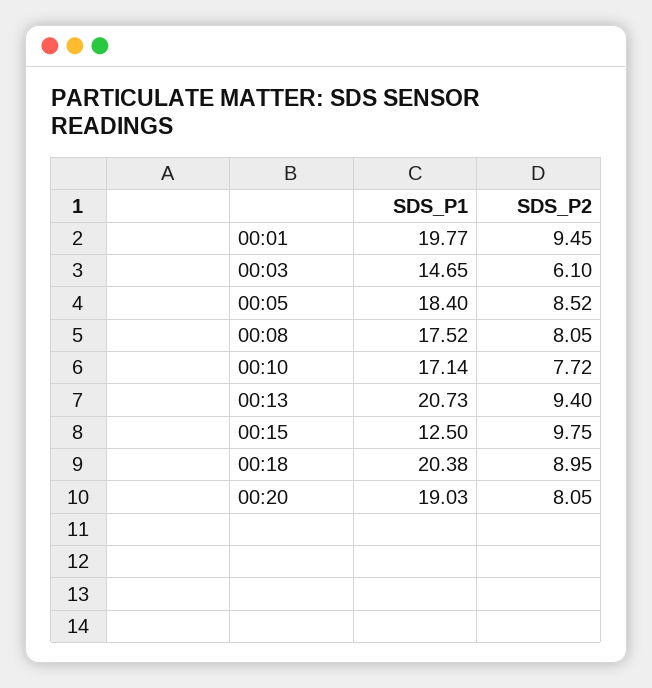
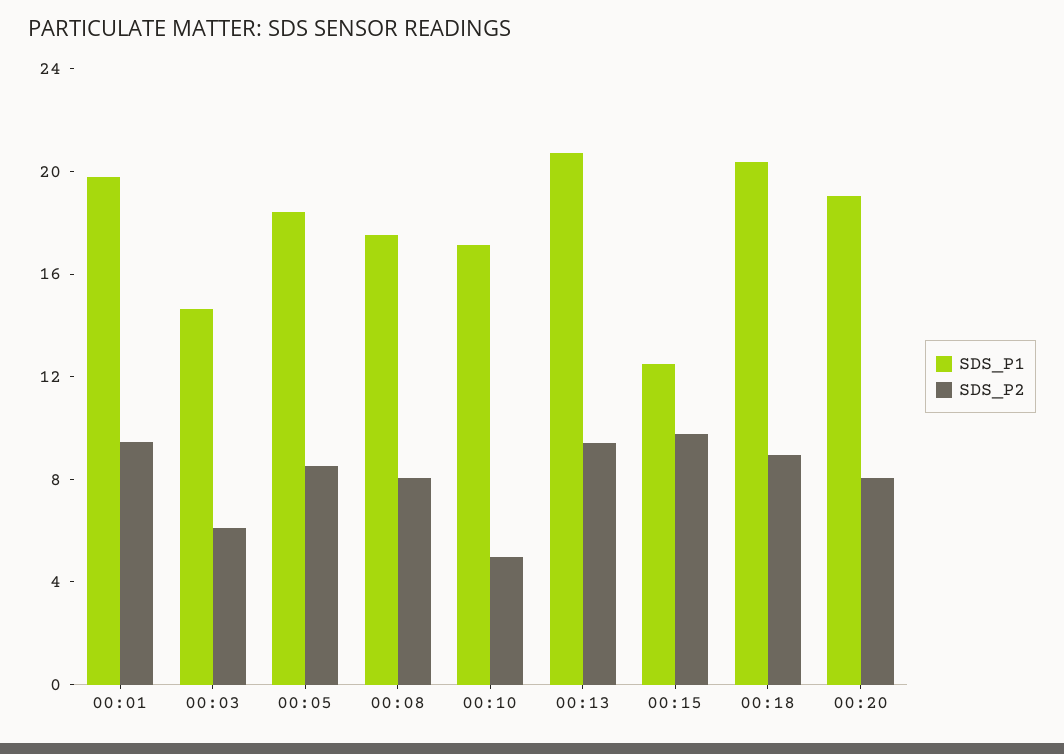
SDS_P2, 00:10: 7.72 -> 5

